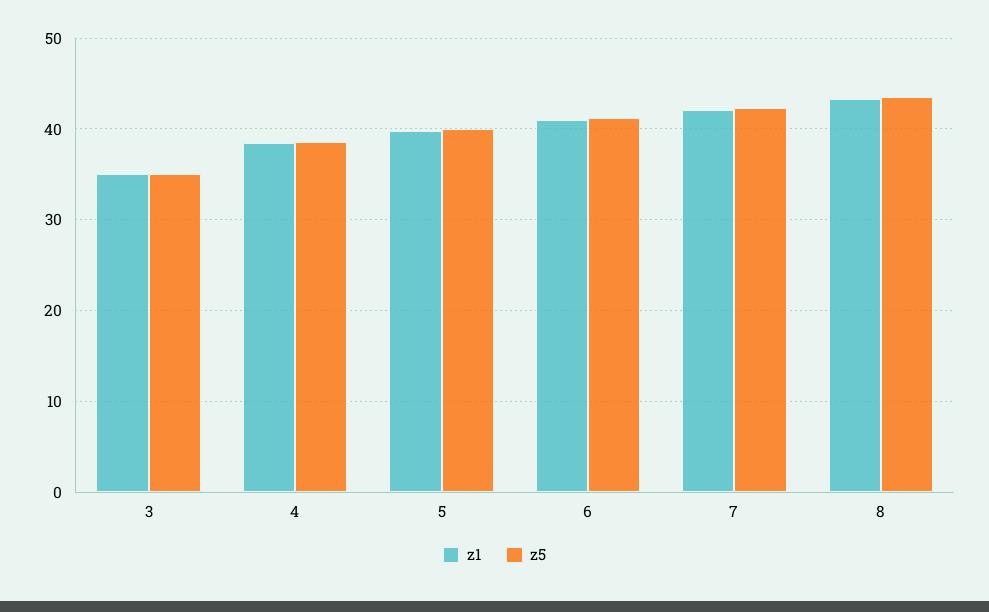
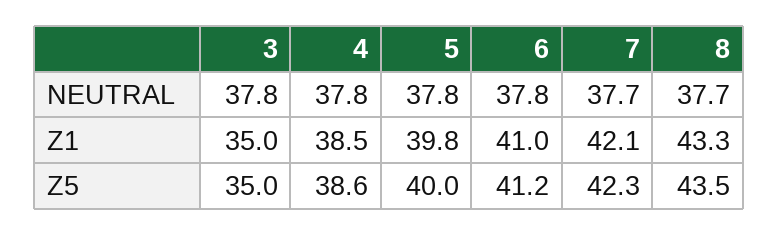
NEUTRAL, 3: none -> 37.8
NEUTRAL, 4: none -> 37.8
NEUTRAL, 5: none -> 37.8
NEUTRAL, 6: none -> 37.8
NEUTRAL, 7: none -> 37.7
NEUTRAL, 8: none -> 37.7

